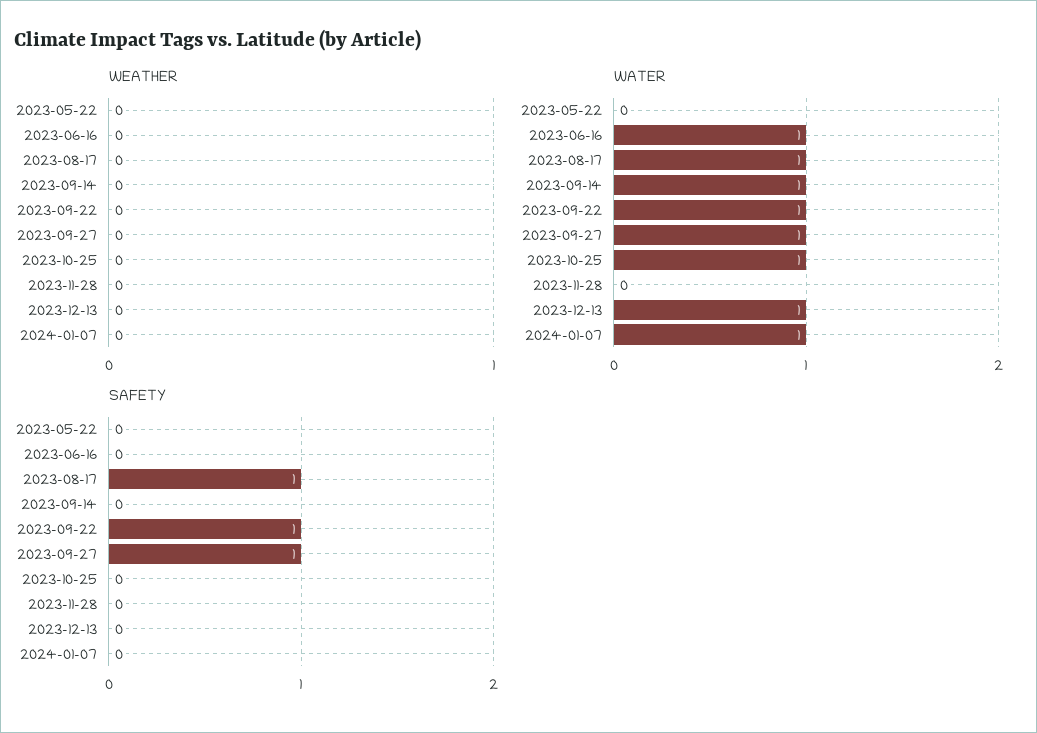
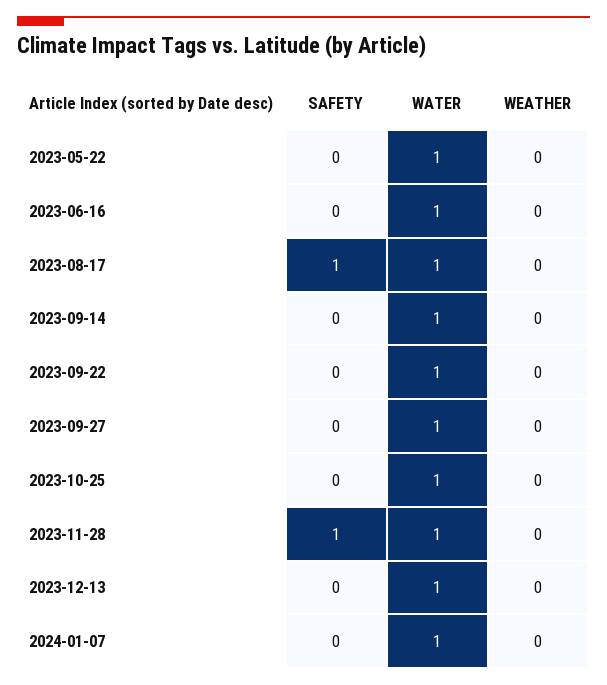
WATER, 2023-05-22: 0 -> 1
WATER, 2023-11-28: 0 -> 1
SAFETY, 2023-09-22: 1 -> 0
SAFETY, 2023-09-27: 1 -> 0
SAFETY, 2023-11-28: 0 -> 1

